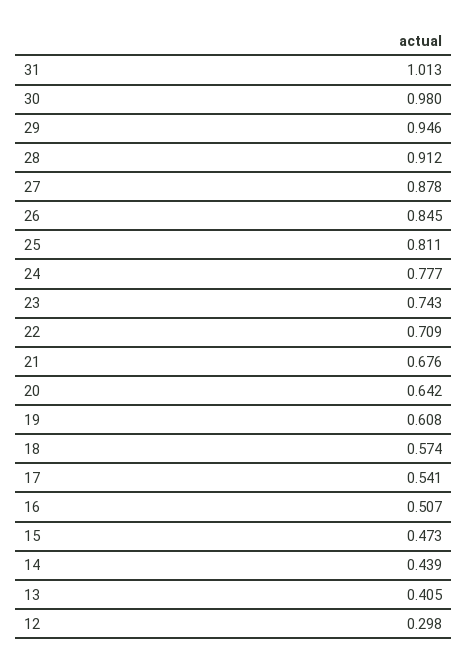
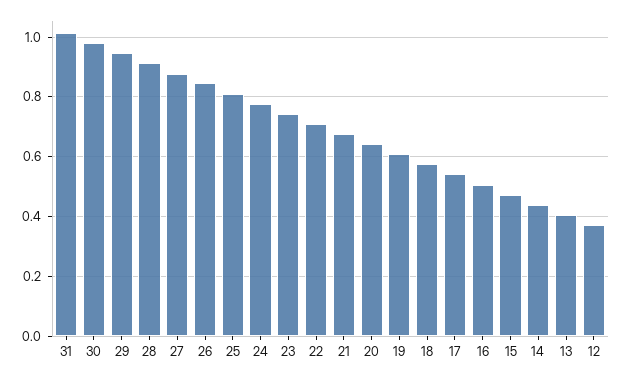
12: 0.298 -> 0.375

